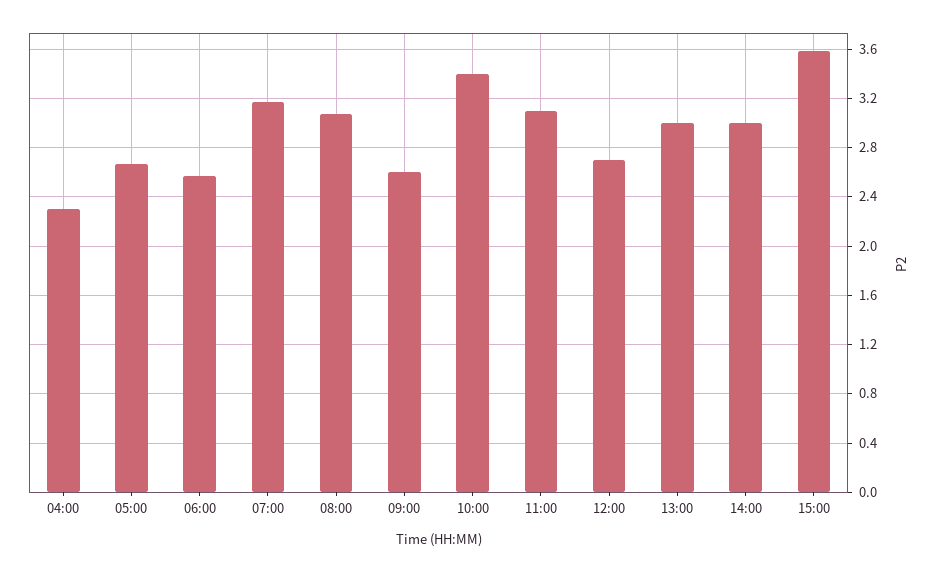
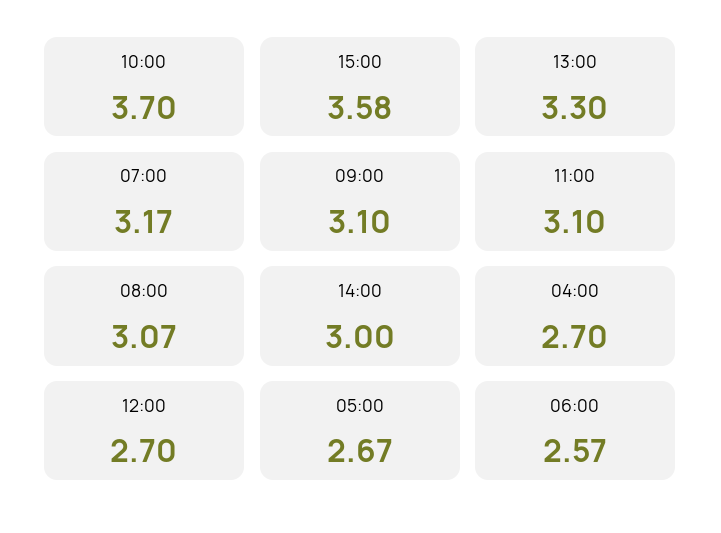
04:00: 2.3 -> 2.7
09:00: 2.6 -> 3.1
10:00: 3.4 -> 3.7
13:00: 3 -> 3.3

